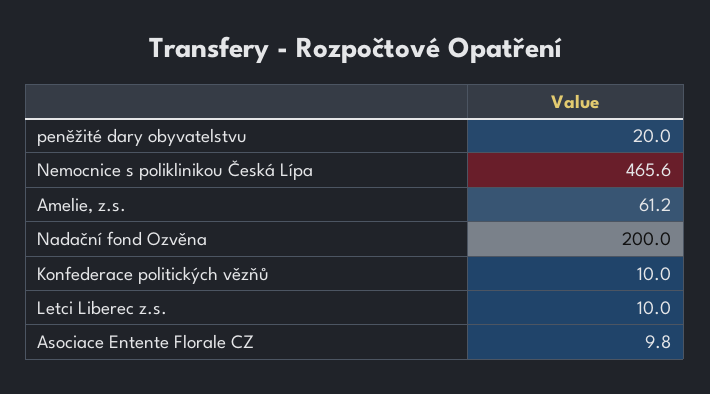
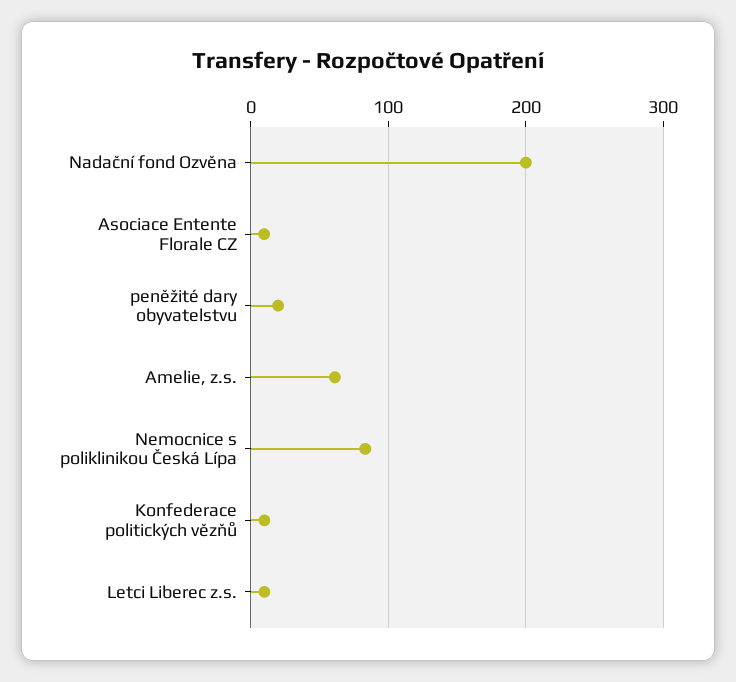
Nemocnice s poliklinikou Česká Lípa: 465.6 -> 80

